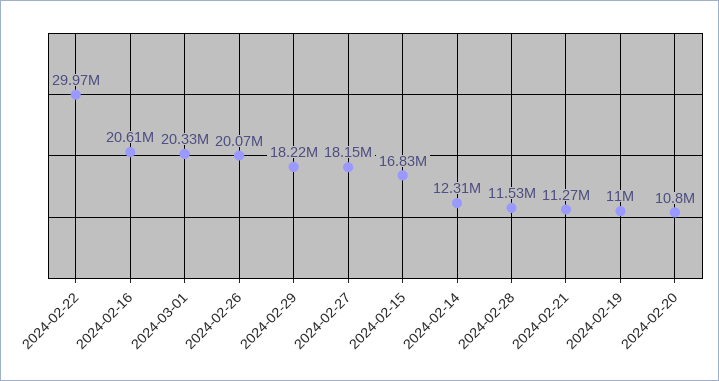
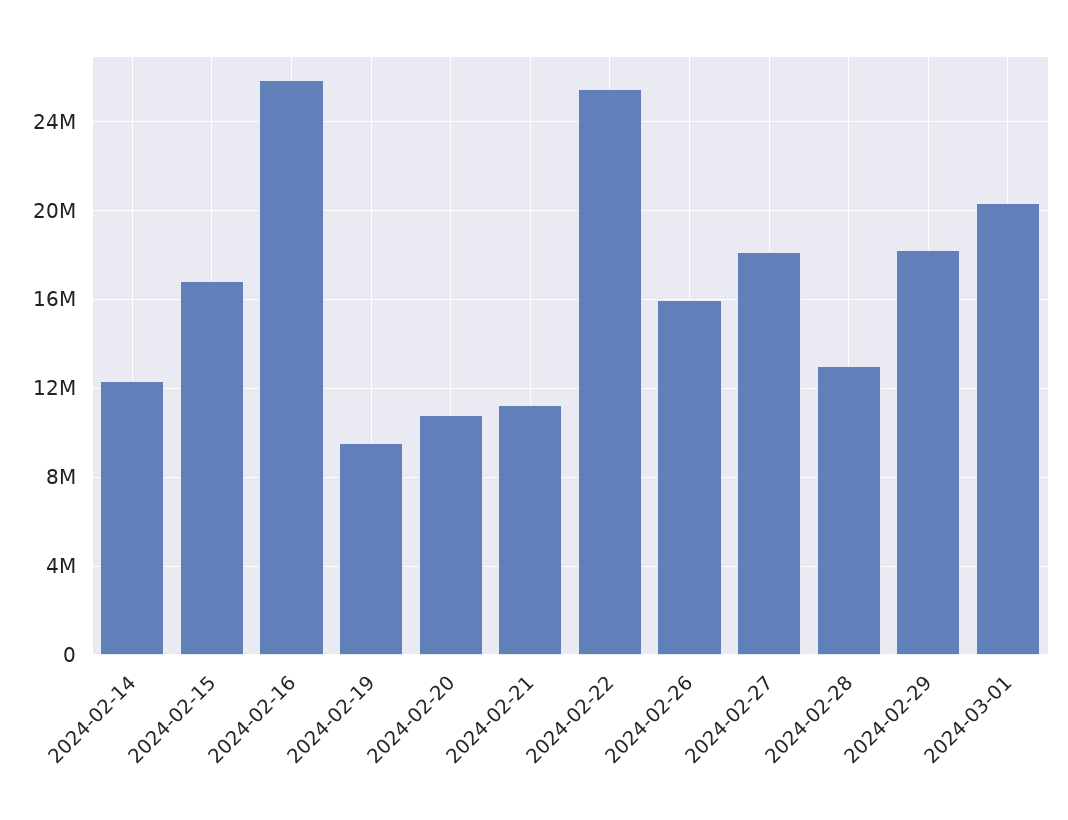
2024-02-22: 29970000 -> 25500000
2024-02-16: 20610000 -> 26000000
2024-02-26: 20070000 -> 16000000
2024-02-28: 11530000 -> 13000000
2024-02-19: 11000000 -> 9500000

